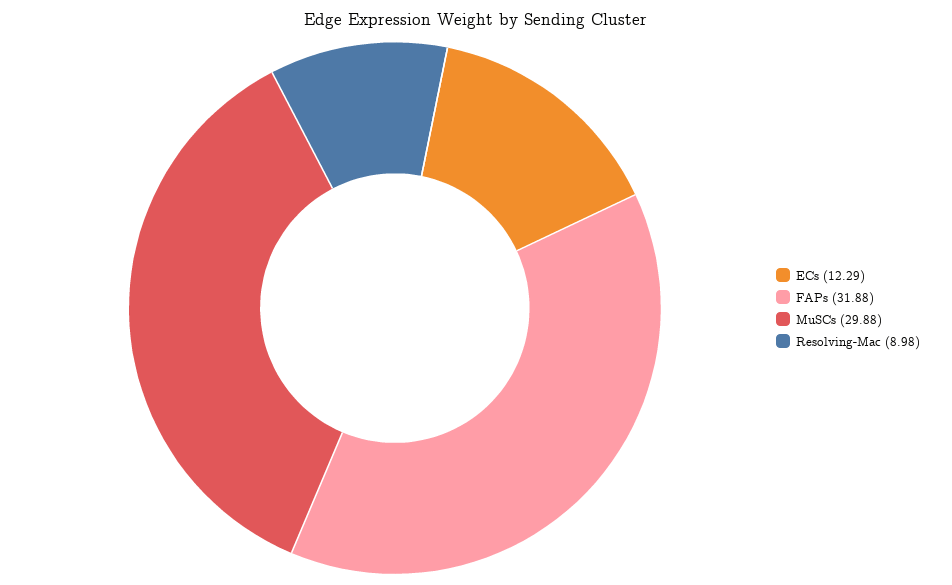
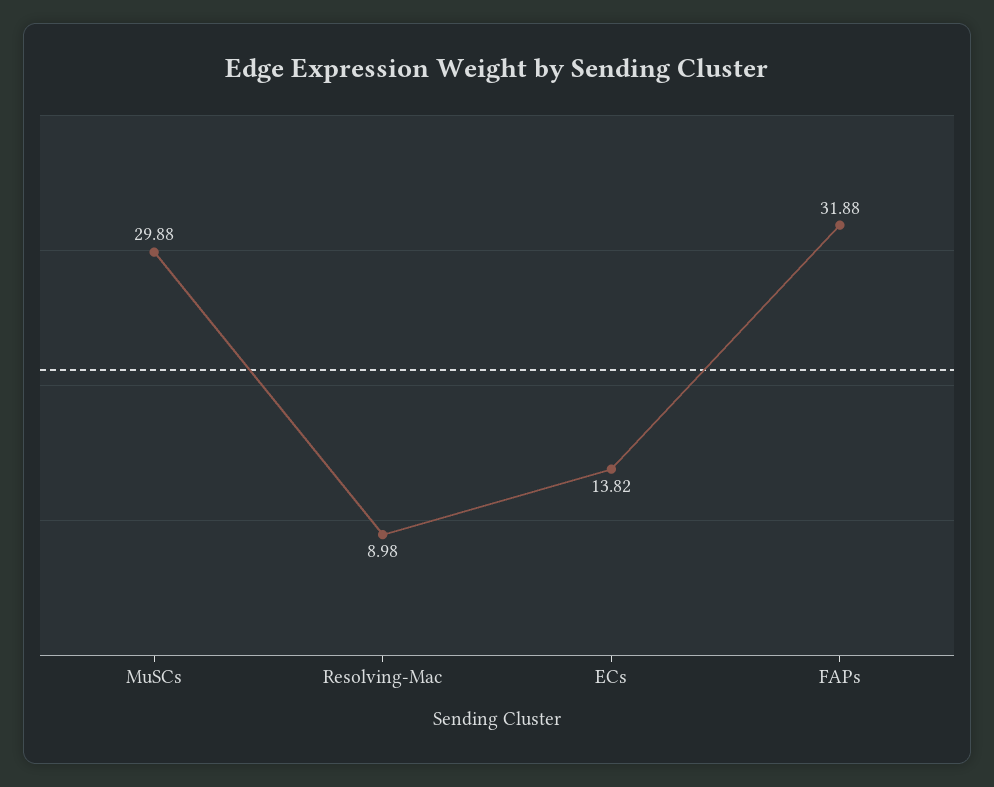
ECs: 12.29 -> 13.82

